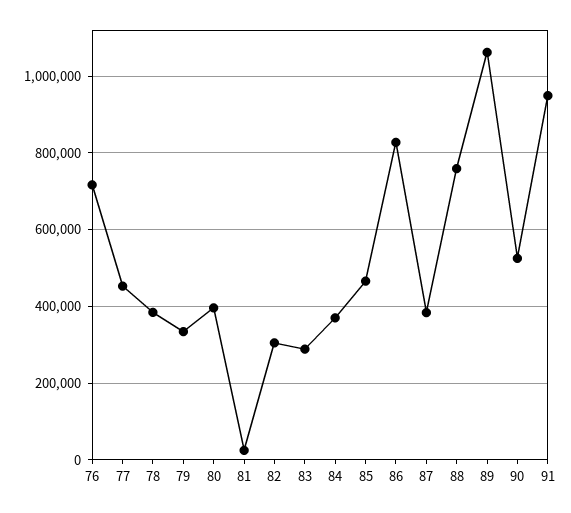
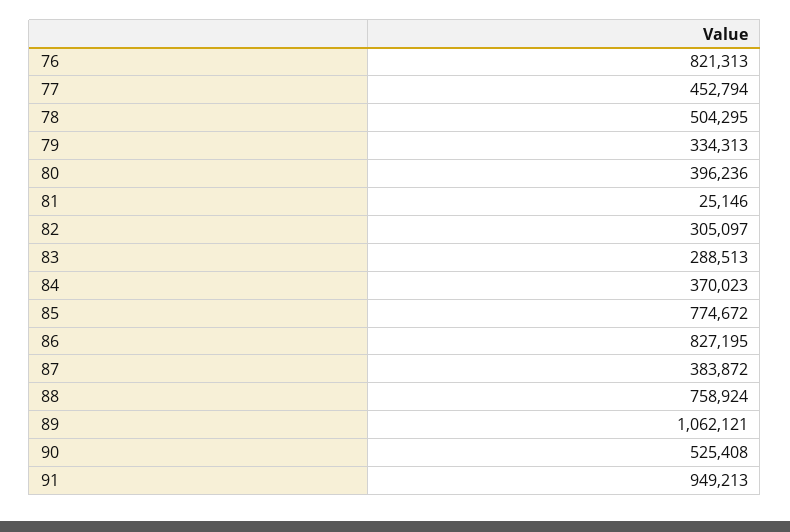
76: 720000 -> 821313
78: 380000 -> 504295
85: 460000 -> 774672

